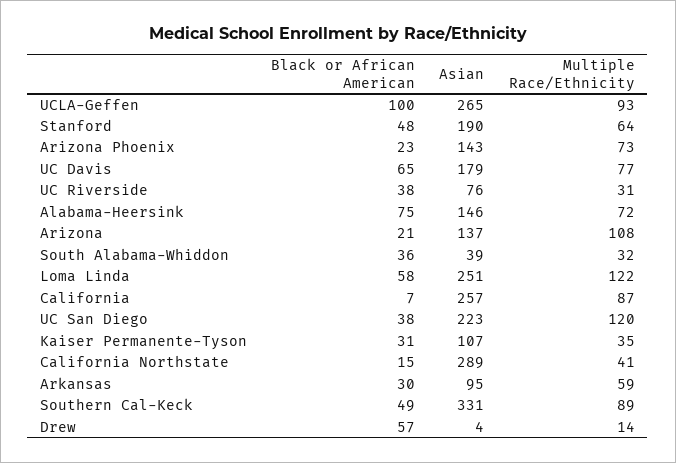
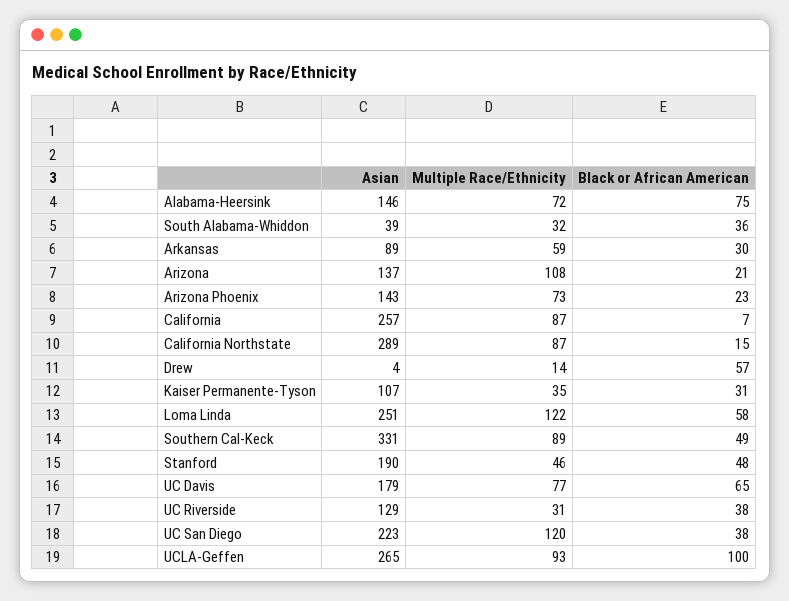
Multiple Race/Ethnicity, Stanford: 64 -> 46
Asian, UC Riverside: 76 -> 129
Multiple Race/Ethnicity, California Northstate: 41 -> 87
Asian, Arkansas: 95 -> 89

